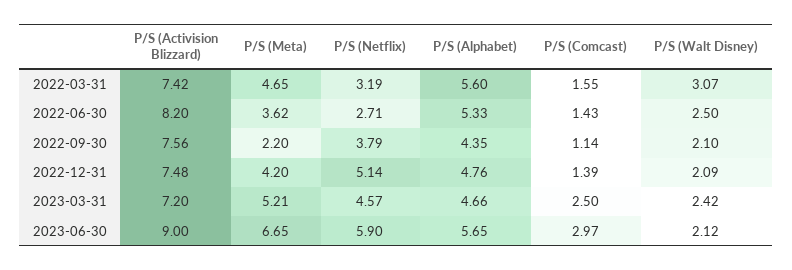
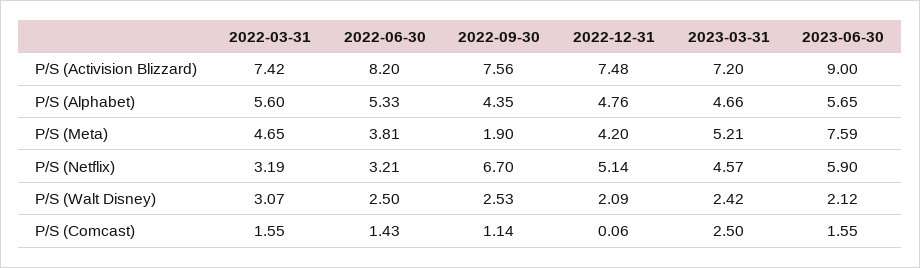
P/S (Meta), 2022-06-30: 3.62 -> 3.81
P/S (Netflix), 2022-06-30: 2.71 -> 3.21
P/S (Meta), 2022-09-30: 2.2 -> 1.9
P/S (Netflix), 2022-09-30: 3.79 -> 6.7
P/S (Walt Disney), 2022-09-30: 2.1 -> 2.53
P/S (Comcast), 2022-12-31: 1.39 -> 0.06
P/S (Meta), 2023-06-30: 6.65 -> 7.59
P/S (Comcast), 2023-06-30: 2.97 -> 1.55

